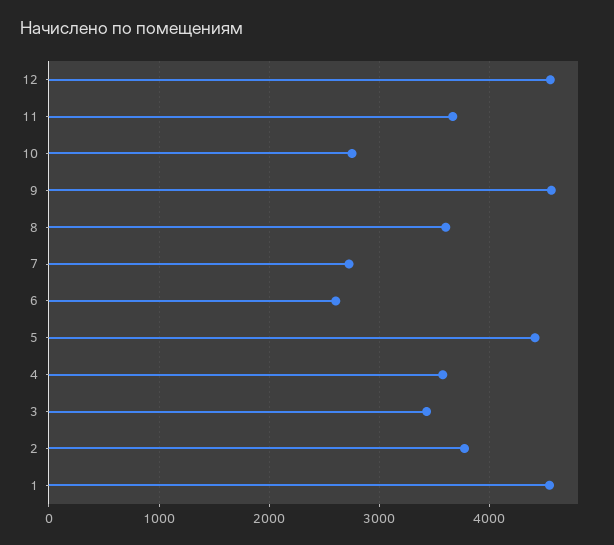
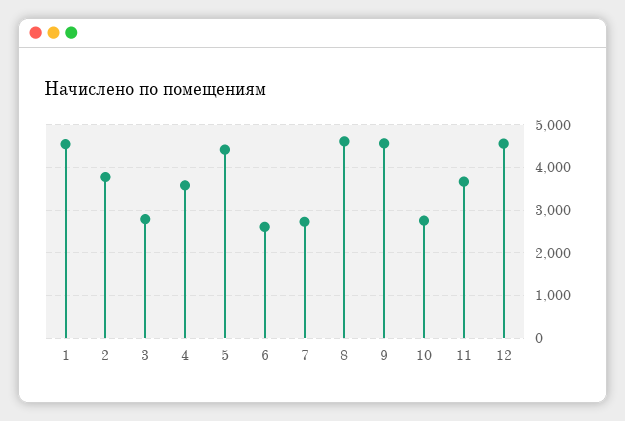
8: 3600 -> 4600
3: 3400 -> 2800

